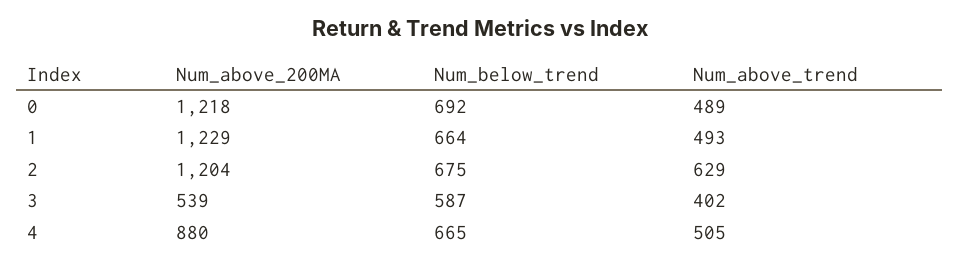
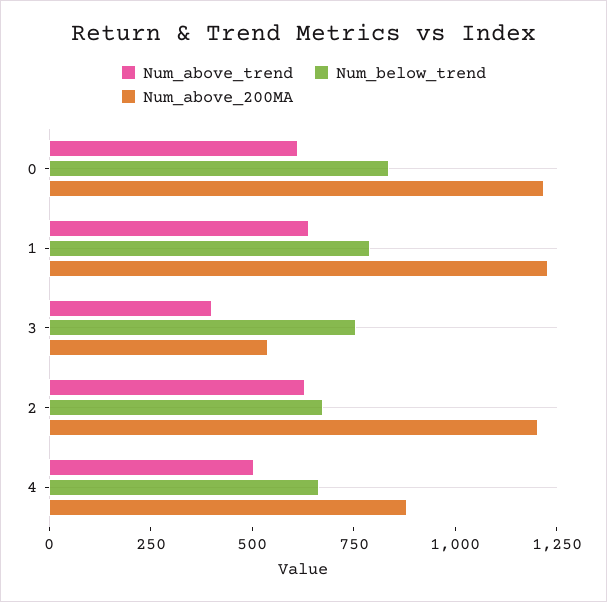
Num_below_trend, 0: 692 -> 850
Num_above_trend, 0: 489 -> 600
Num_below_trend, 1: 664 -> 800
Num_above_trend, 1: 493 -> 650
Num_below_trend, 3: 587 -> 750

